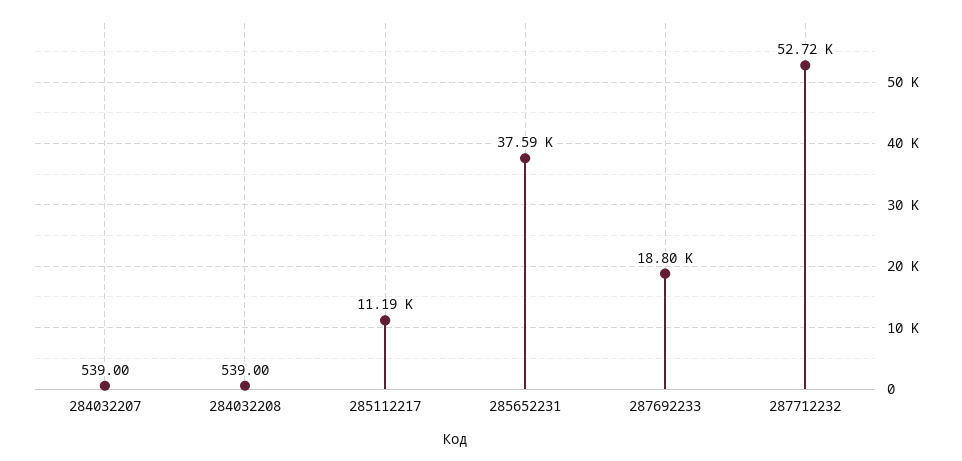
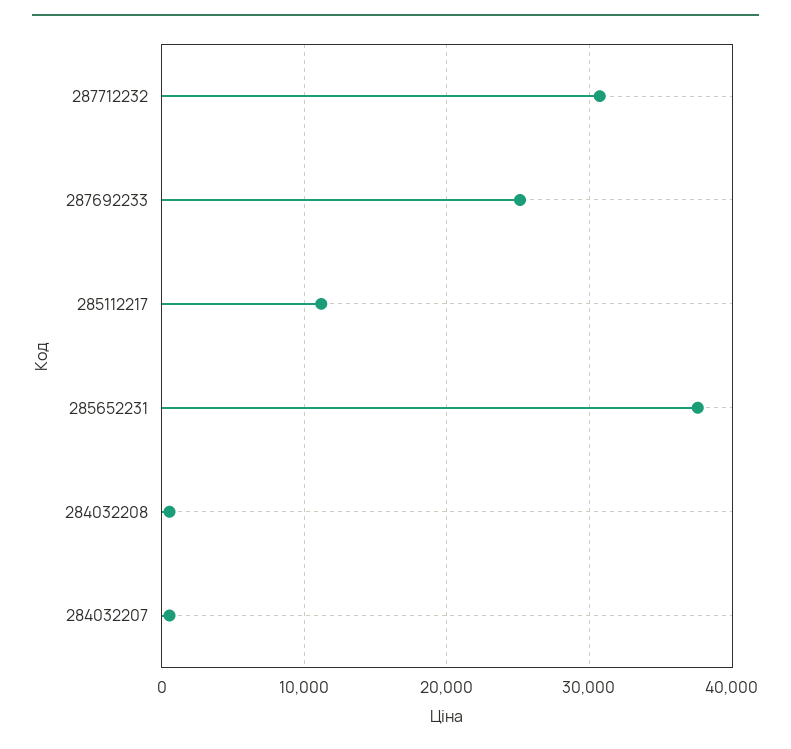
287692233: 18800 -> 25000
287712232: 52720 -> 31000

